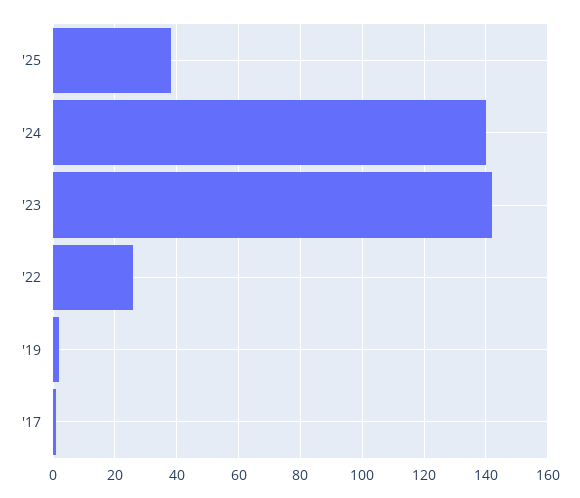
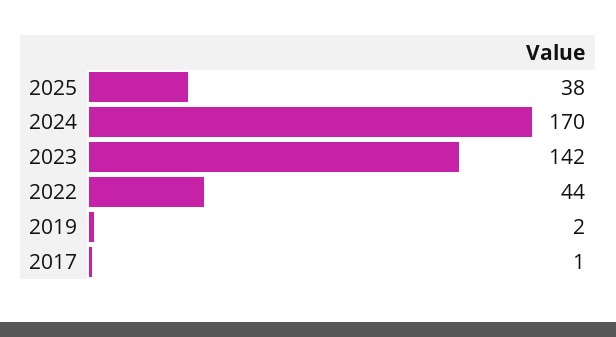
'24: 140 -> 170
'22: 25 -> 44

